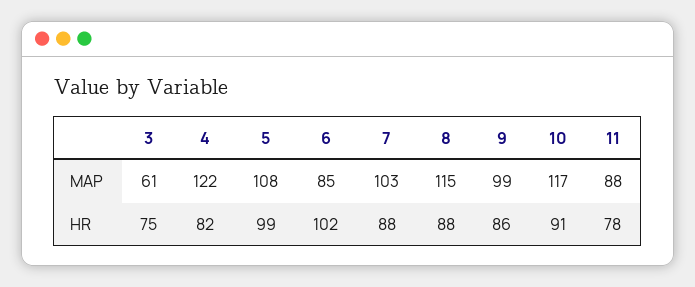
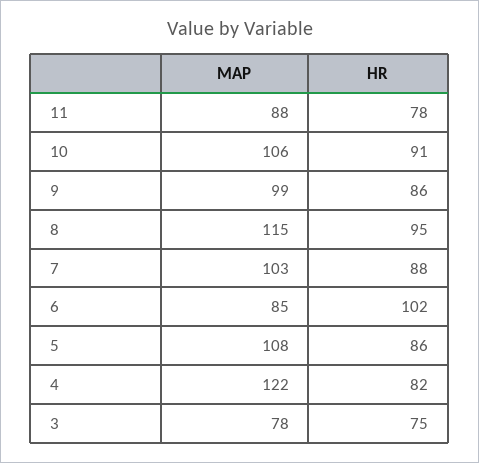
3, MAP: 61 -> 78
10, MAP: 117 -> 106
5, HR: 99 -> 86
8, HR: 88 -> 95

